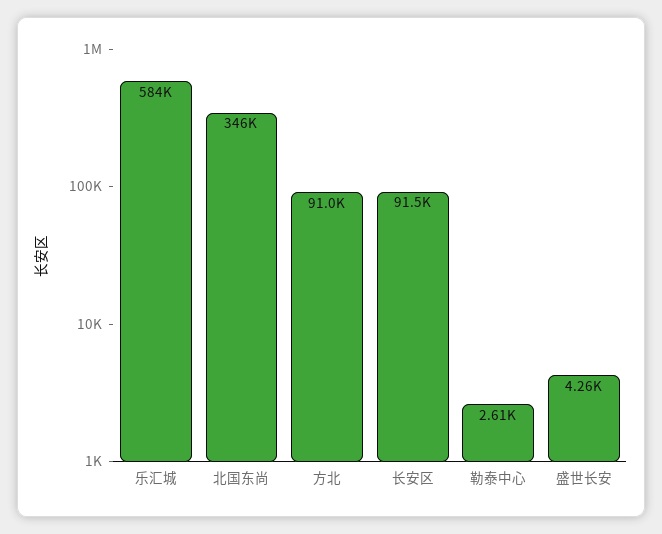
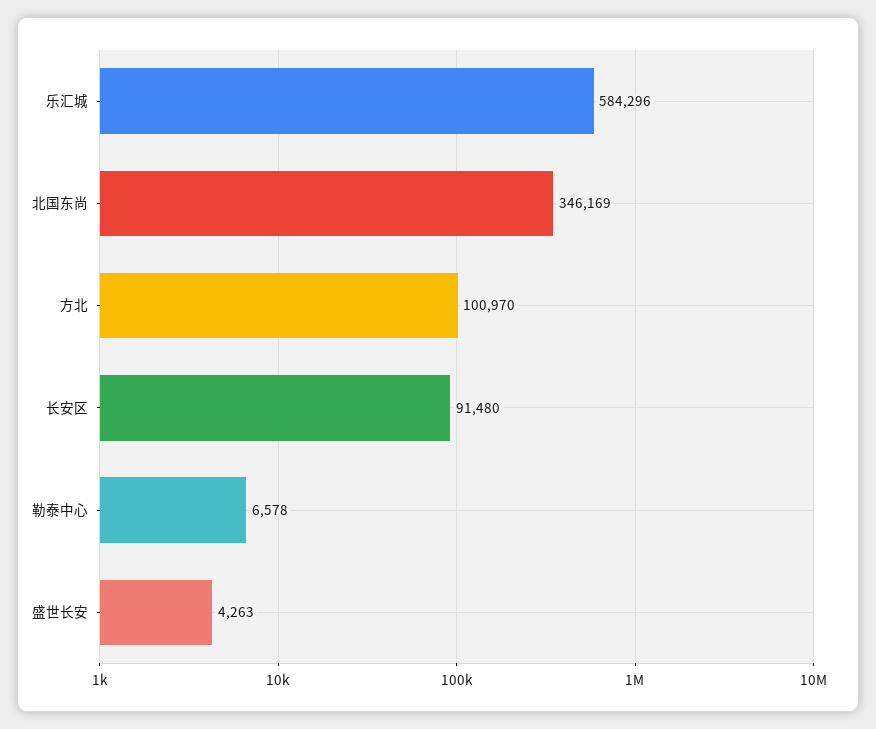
方北: 91000 -> 100970
勒泰中心: 2610 -> 6578

